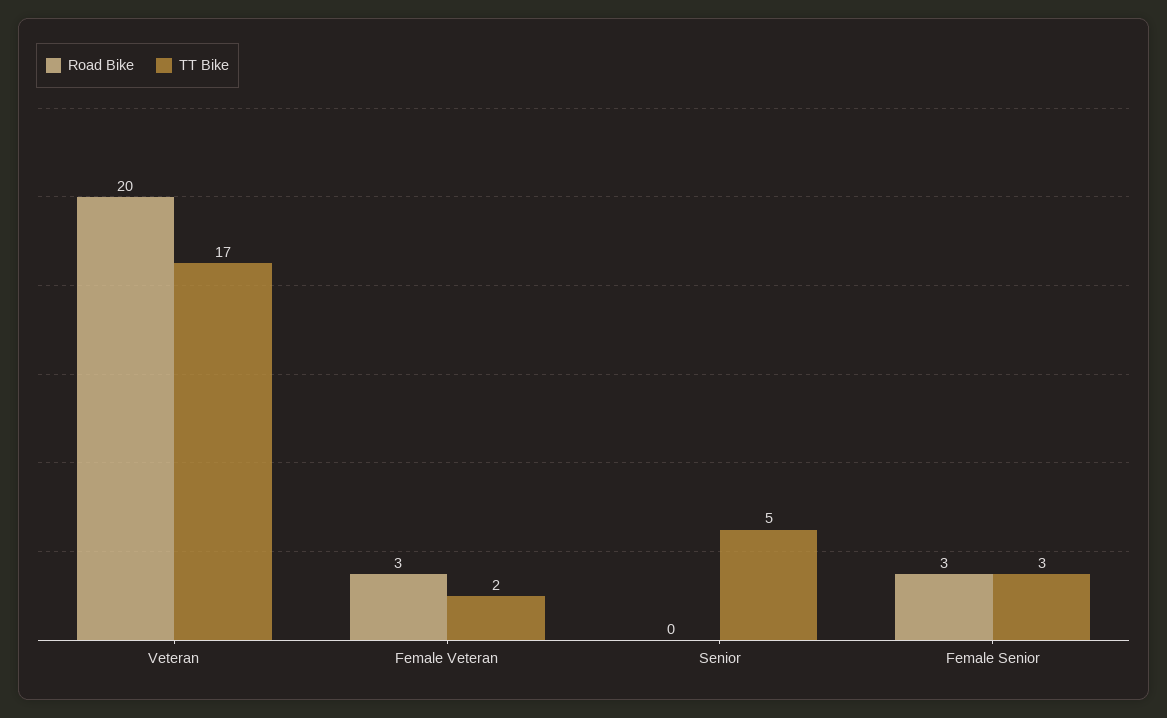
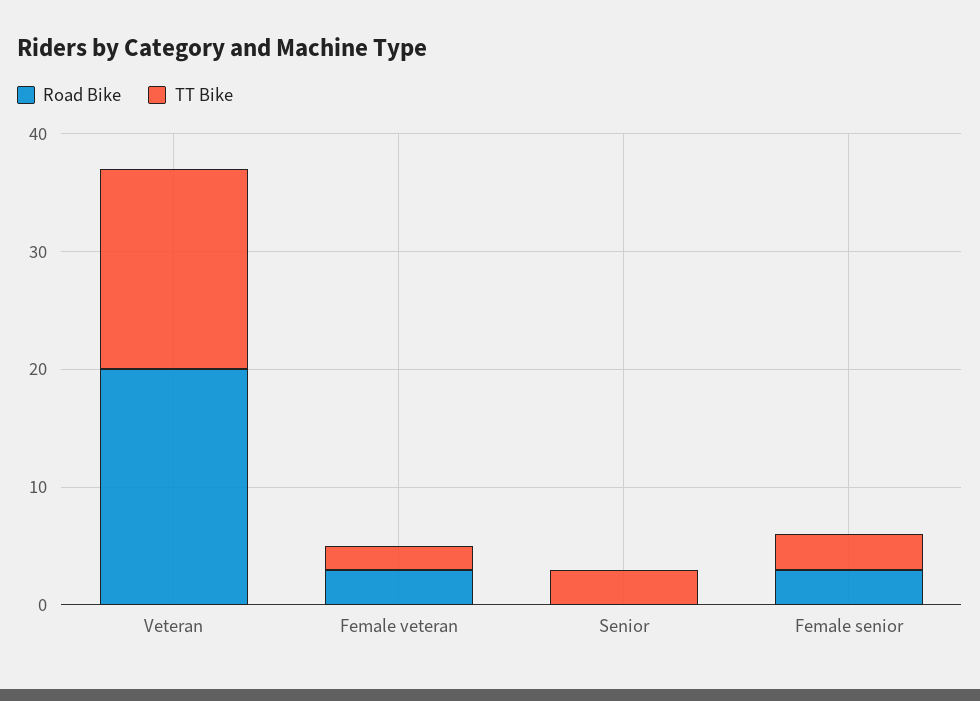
TT Bike, Senior: 5 -> 3

